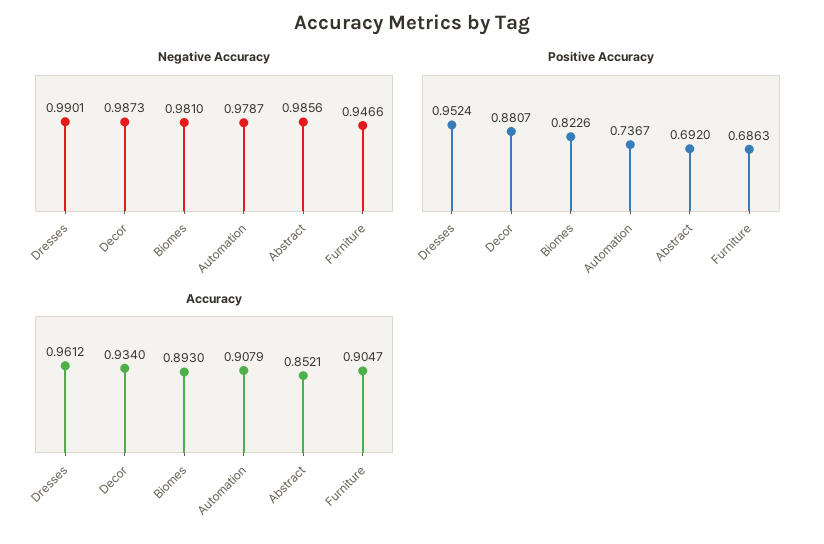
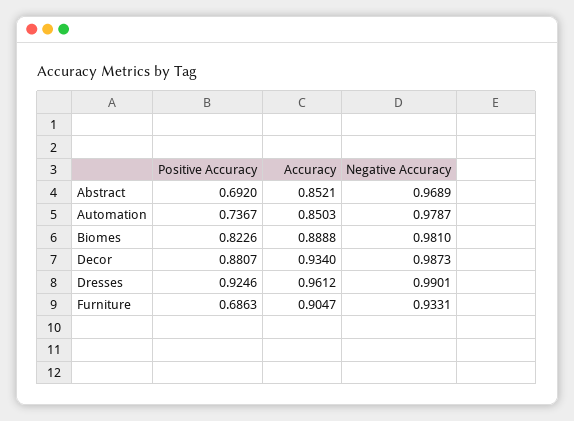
Negative Accuracy, Abstract: 0.9856 -> 0.9689
Negative Accuracy, Furniture: 0.9466 -> 0.9331
Positive Accuracy, Dresses: 0.9524 -> 0.9246
Accuracy, Biomes: 0.893 -> 0.8888
Accuracy, Automation: 0.9079 -> 0.8503

